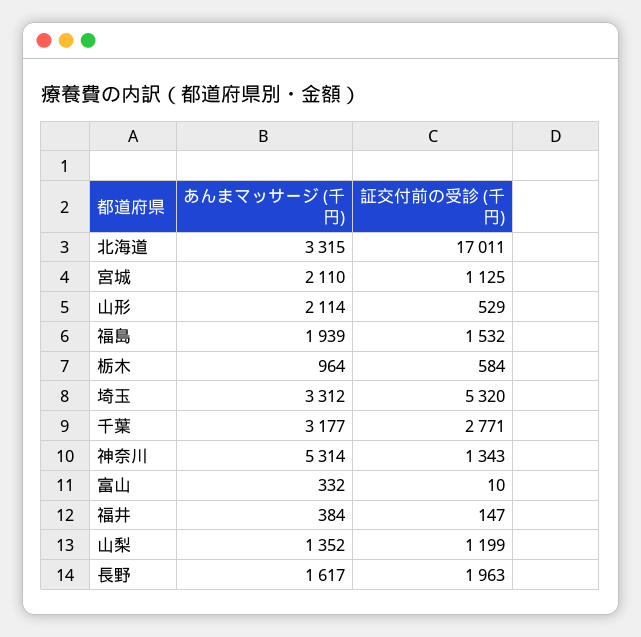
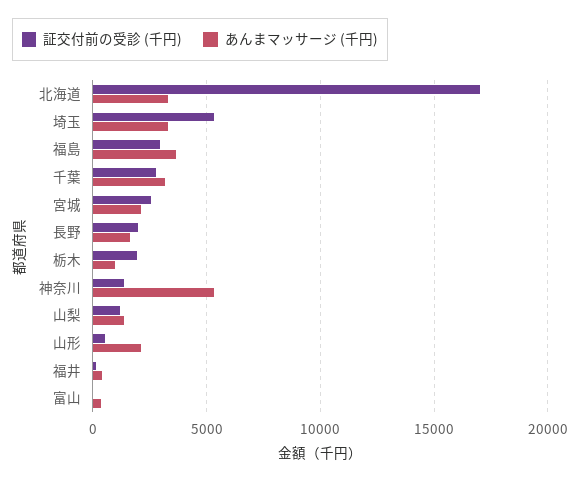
証交付前の受診 (千円), 宮城: 1125 -> 2500
あんまマッサージ (千円), 福島: 1939 -> 3500
証交付前の受診 (千円), 福島: 1532 -> 3000
証交付前の受診 (千円), 栃木: 584 -> 2000

